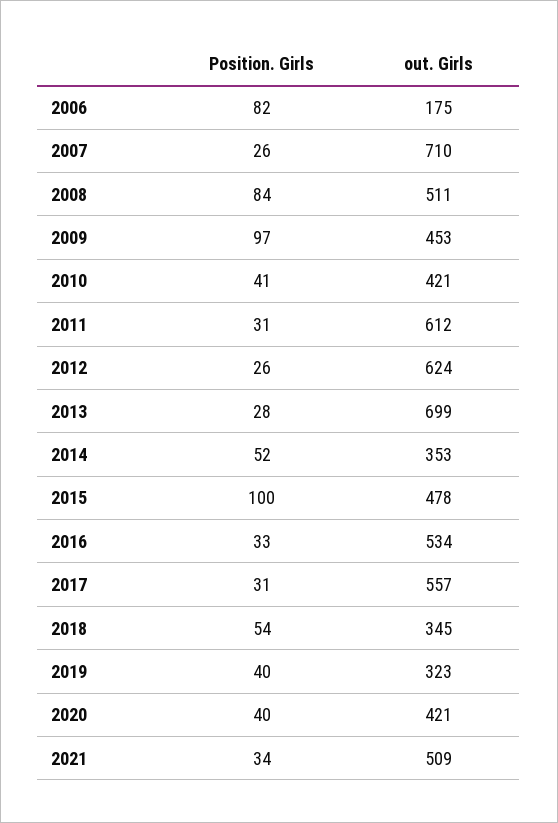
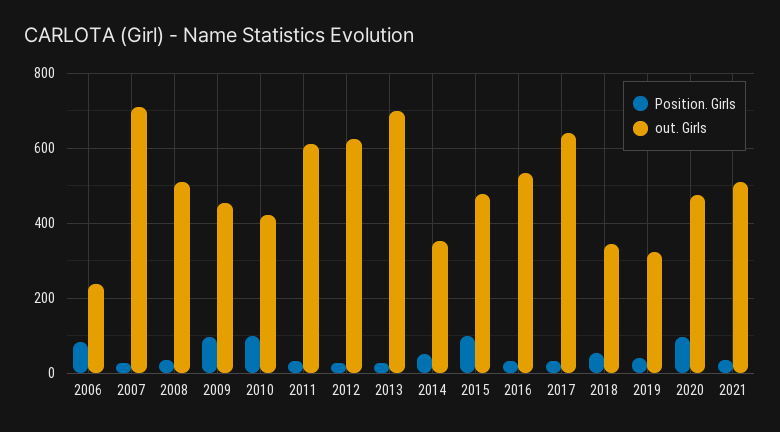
out. Girls, 2006: 175 -> 240
Position. Girls, 2008: 84 -> 40
Position. Girls, 2010: 41 -> 100
out. Girls, 2017: 557 -> 640
Position. Girls, 2020: 40 -> 100
out. Girls, 2020: 421 -> 480

